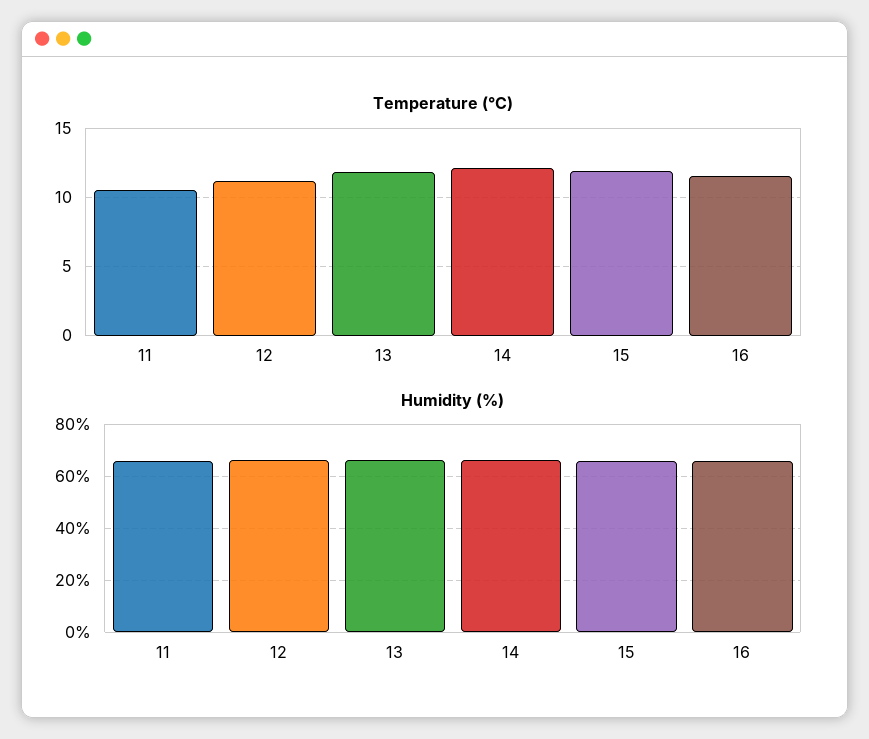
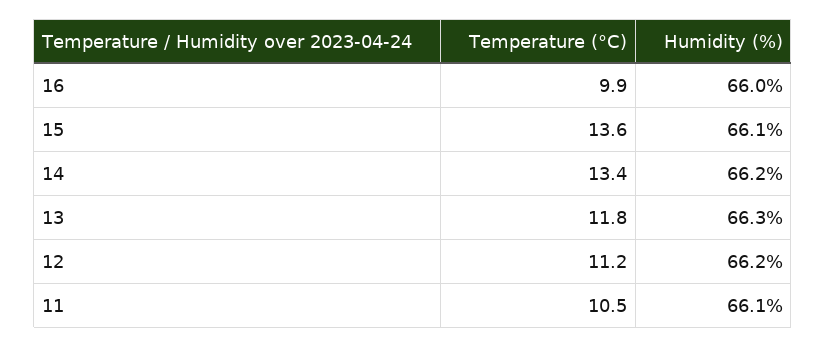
Temperature (°C), 14: 12 -> 13.4
Temperature (°C), 15: 12 -> 13.6
Temperature (°C), 16: 11.5 -> 9.9

